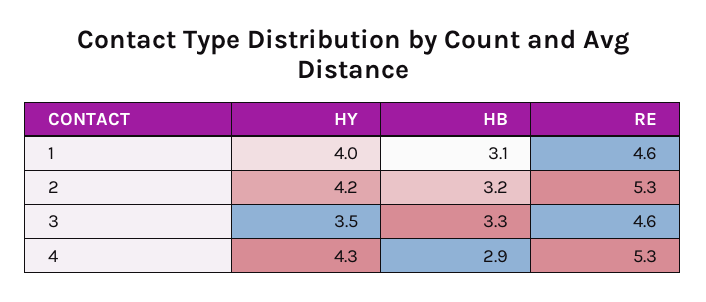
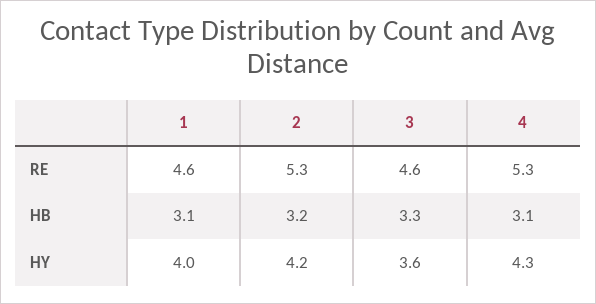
HY, 3: 3.5 -> 3.6
HB, 4: 2.9 -> 3.1

